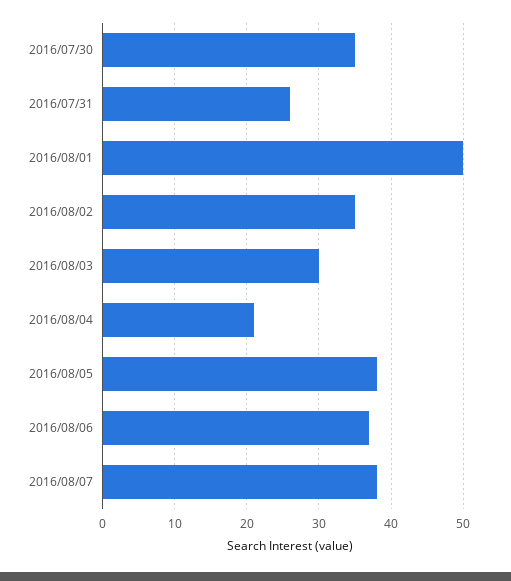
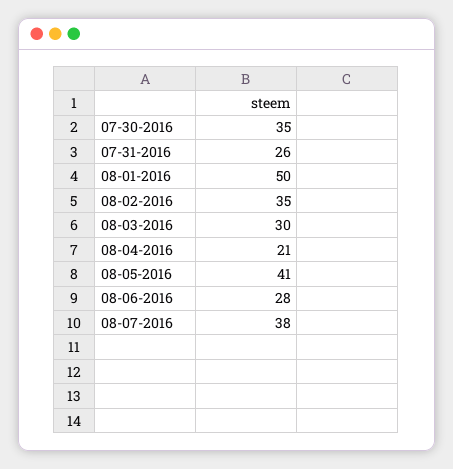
2016/08/05: 38 -> 41
2016/08/06: 37 -> 28

